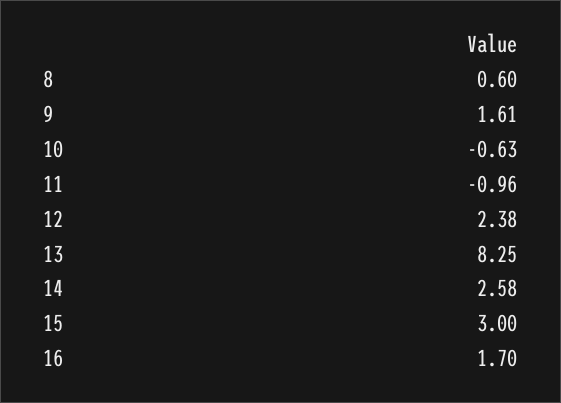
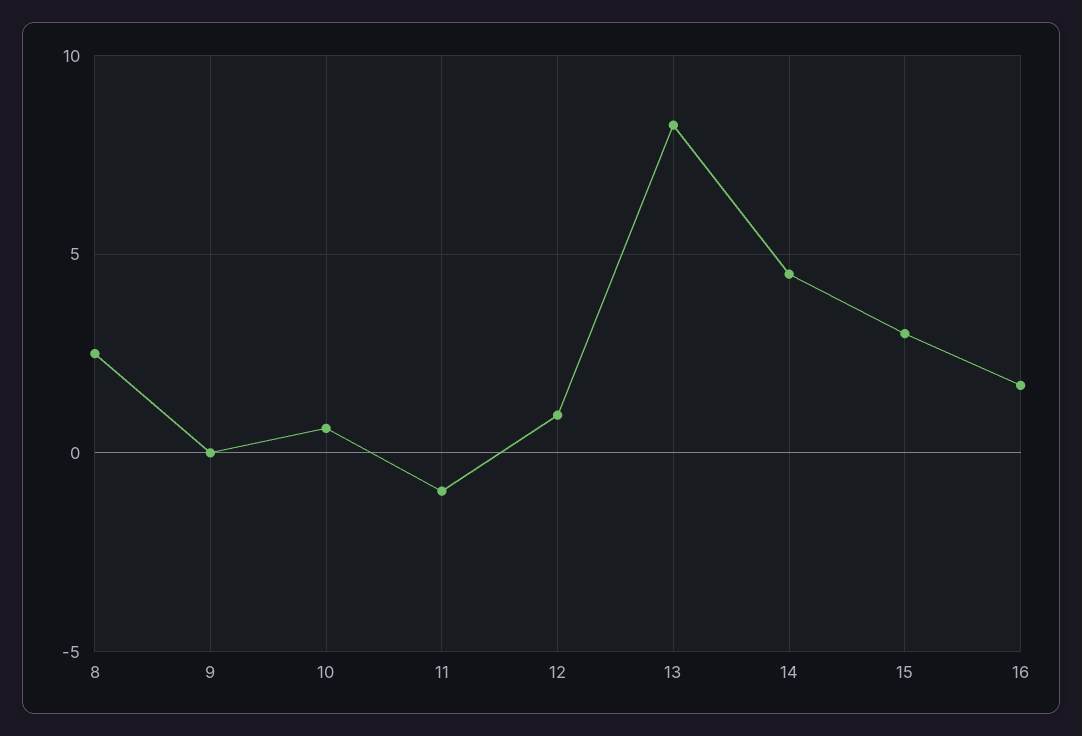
8: 0.6 -> 2.5
9: 1.61 -> 0
10: -0.63 -> 0.5
12: 2.38 -> 1
14: 2.58 -> 4.5

